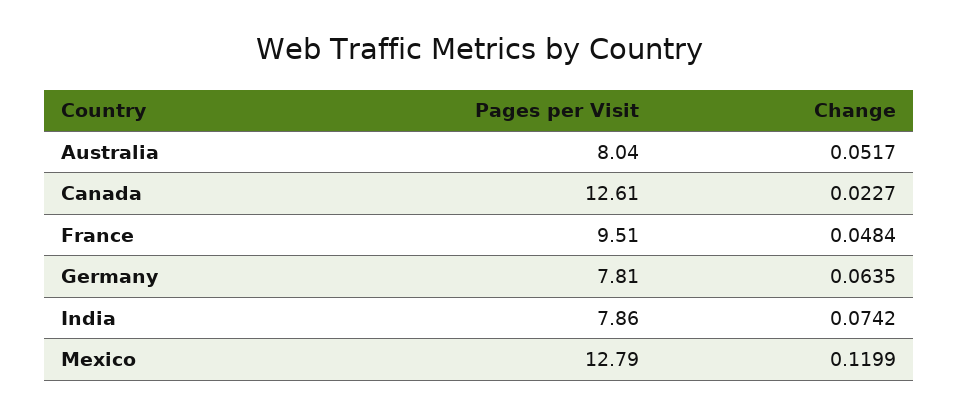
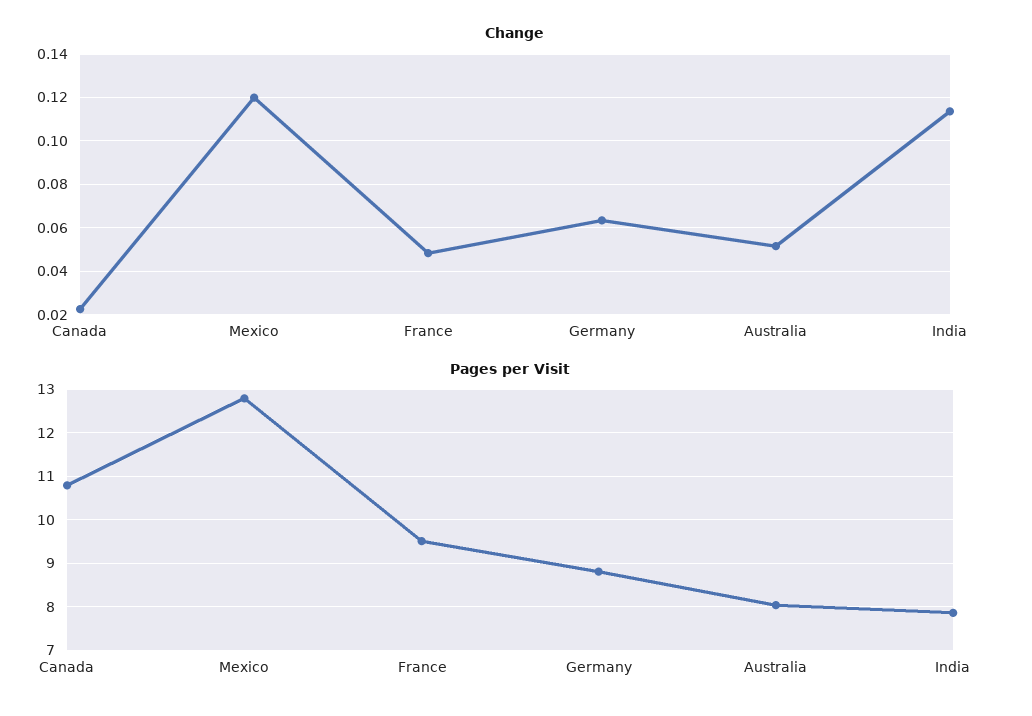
Pages per Visit, Canada: 12.61 -> 10.8
Pages per Visit, Germany: 7.81 -> 8.8
Change, India: 0.0742 -> 0.115

